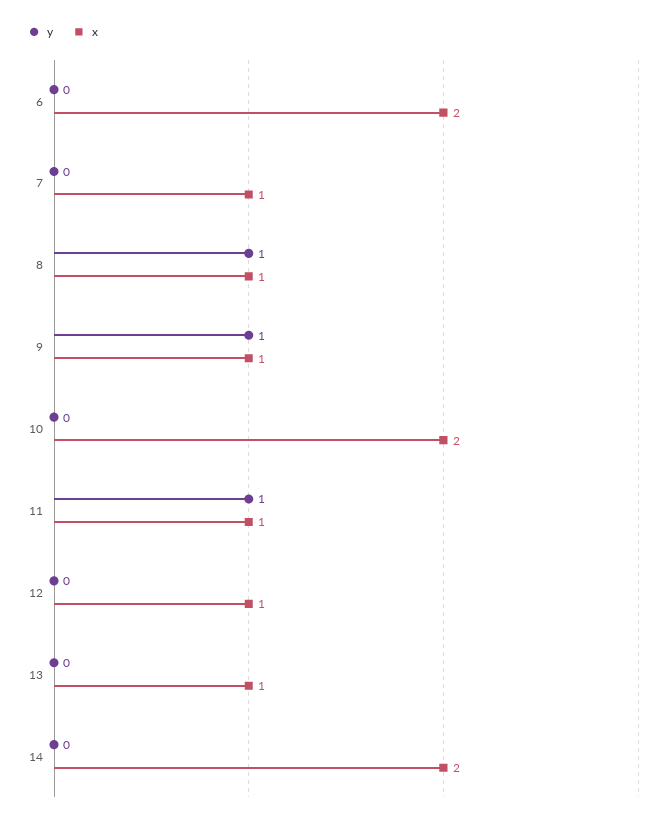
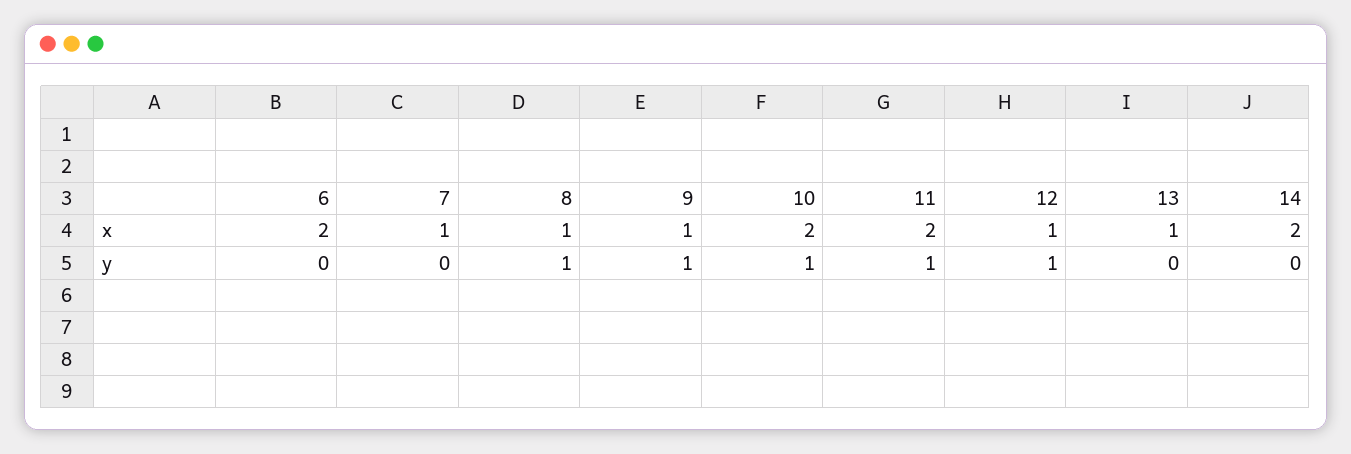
y, 10: 0 -> 1
x, 11: 1 -> 2
y, 12: 0 -> 1

